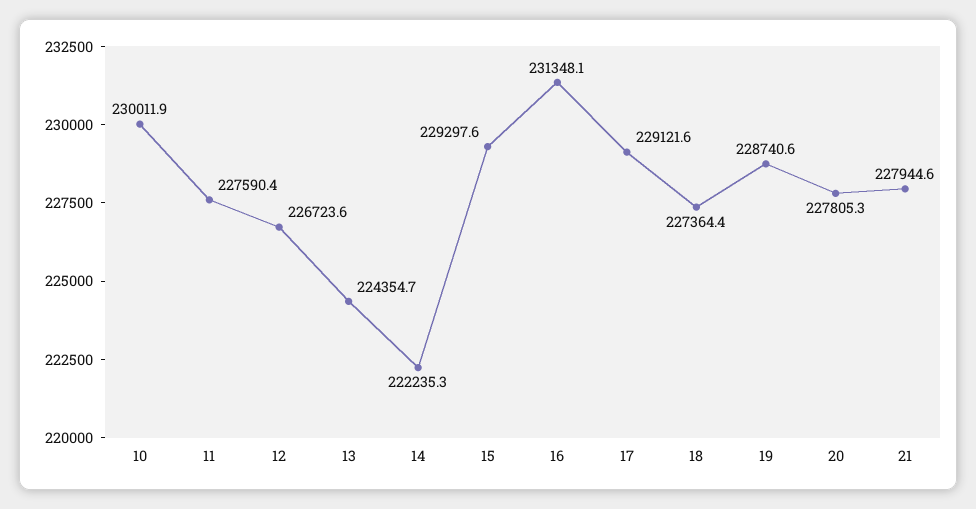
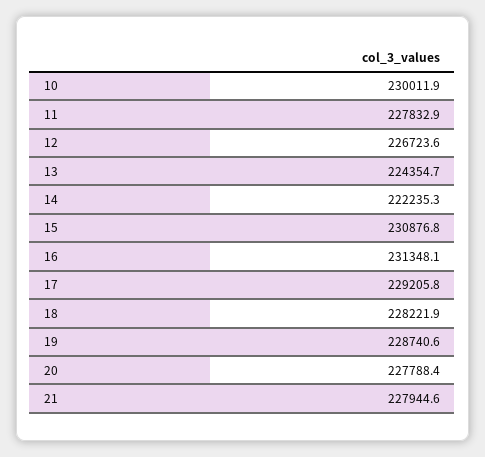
11: 227590.4 -> 227832.9
15: 229297.6 -> 230876.8
17: 229121.6 -> 229205.8
18: 227364.4 -> 228221.9
20: 227805.3 -> 227788.4

